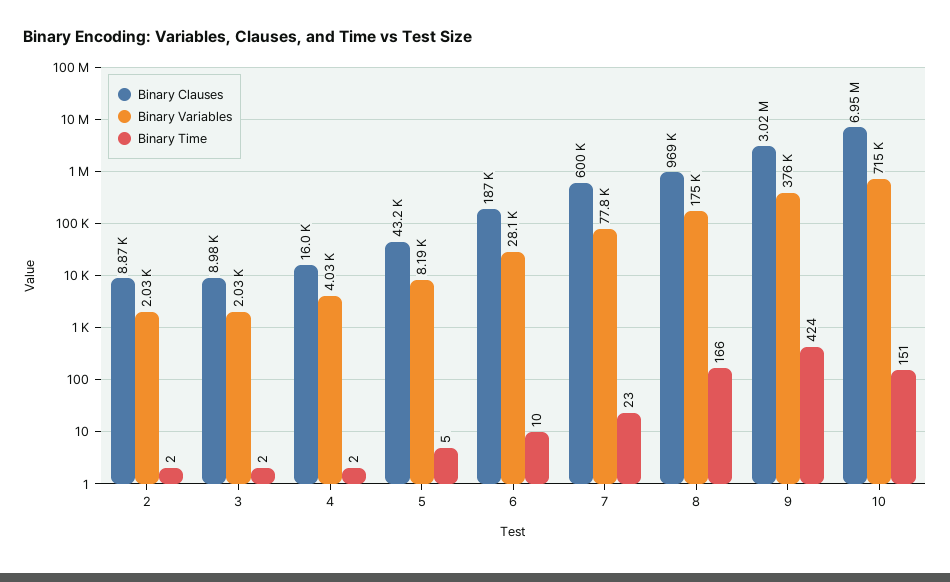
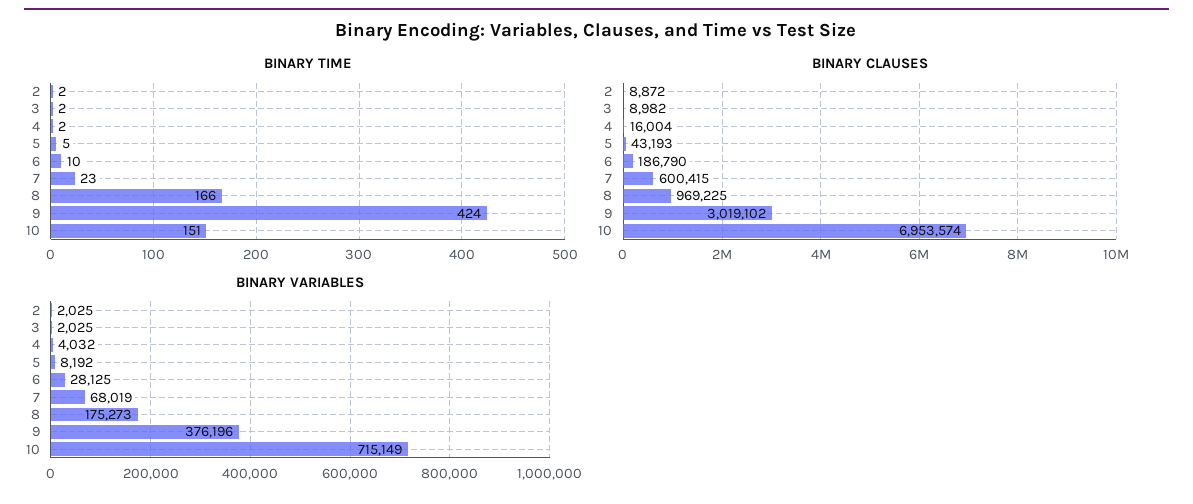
Binary Variables, 7: 77800 -> 68019

